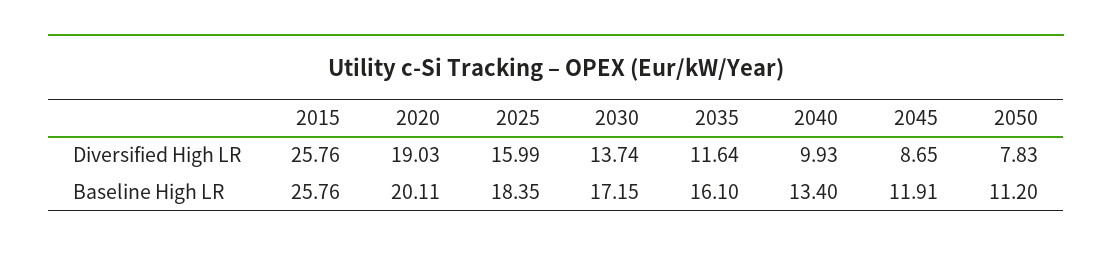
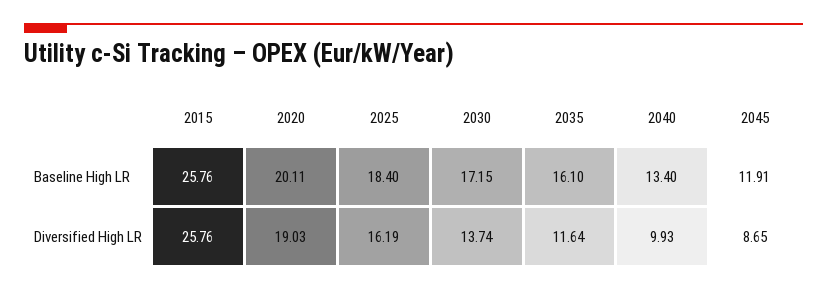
2025, Diversified High LR: 15.99 -> 16.19
2050, Diversified High LR: 7.83 -> none
2025, Baseline High LR: 18.35 -> 18.4
2050, Baseline High LR: 11.2 -> none

